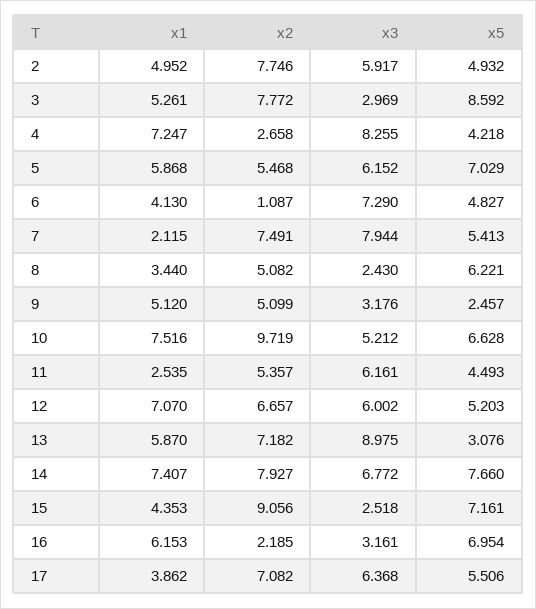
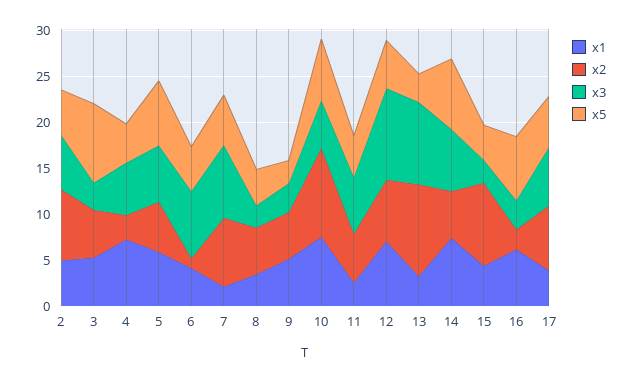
x2, 3: 7.772 -> 5
x3, 4: 8.255 -> 6
x5, 8: 6.221 -> 4
x3, 12: 6.002 -> 10
x1, 13: 5.87 -> 3
x2, 13: 7.182 -> 10
x2, 14: 7.927 -> 5
x5, 15: 7.161 -> 4

